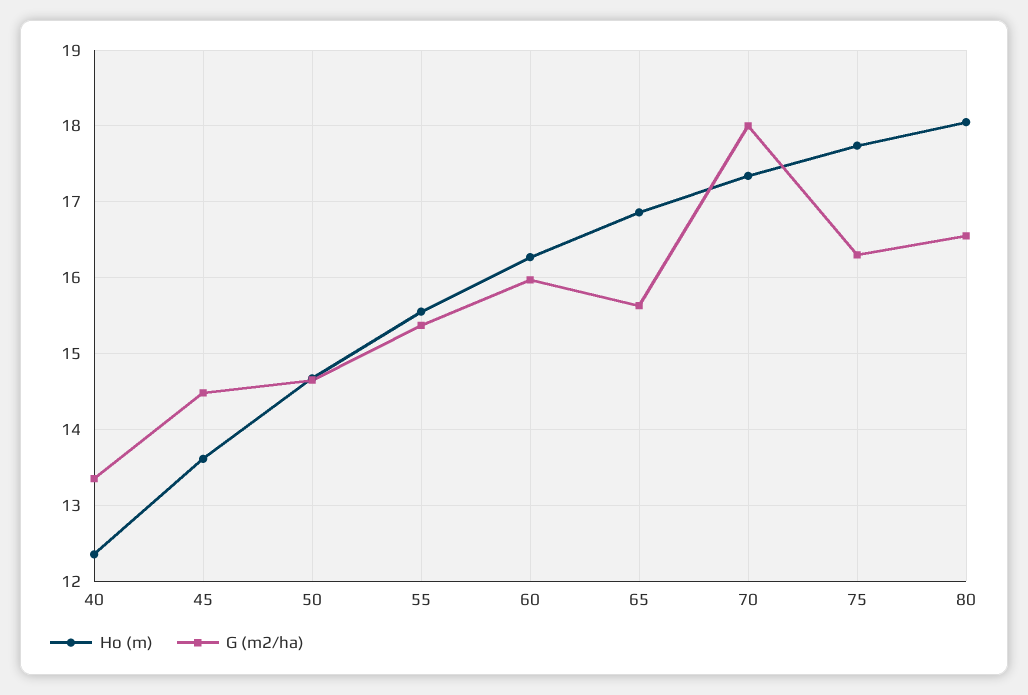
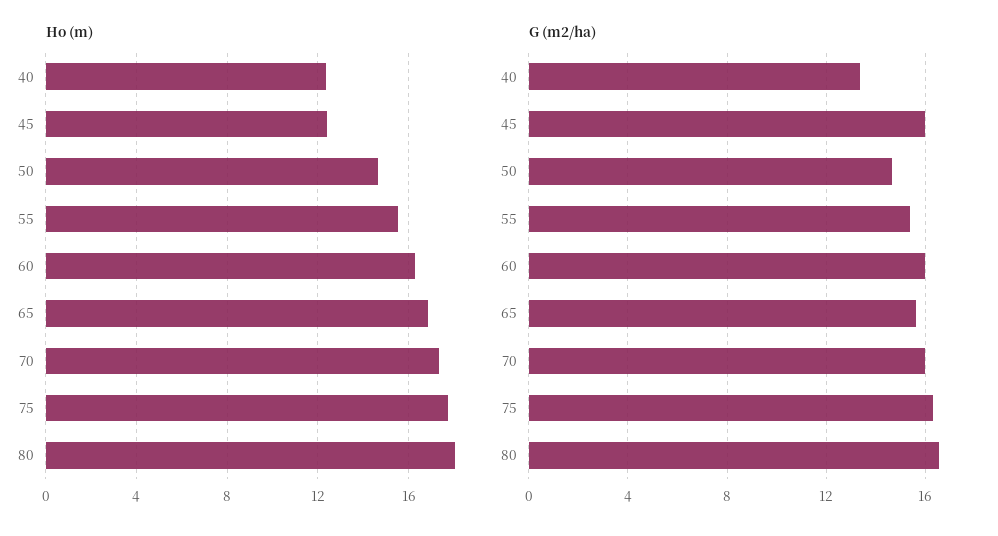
Ho (m), 45: 13.6 -> 12.5
G (m2/ha), 45: 14.5 -> 16
G (m2/ha), 70: 18 -> 16

